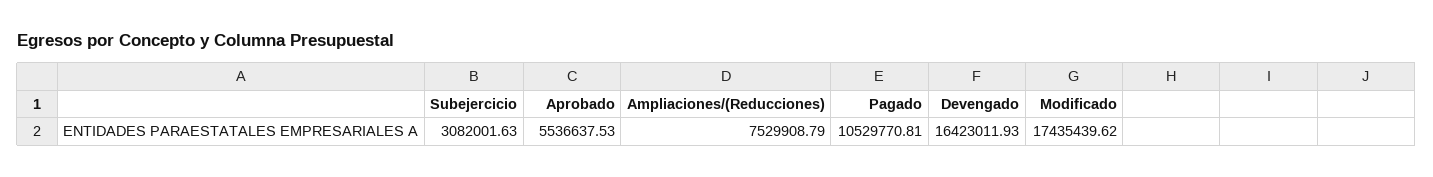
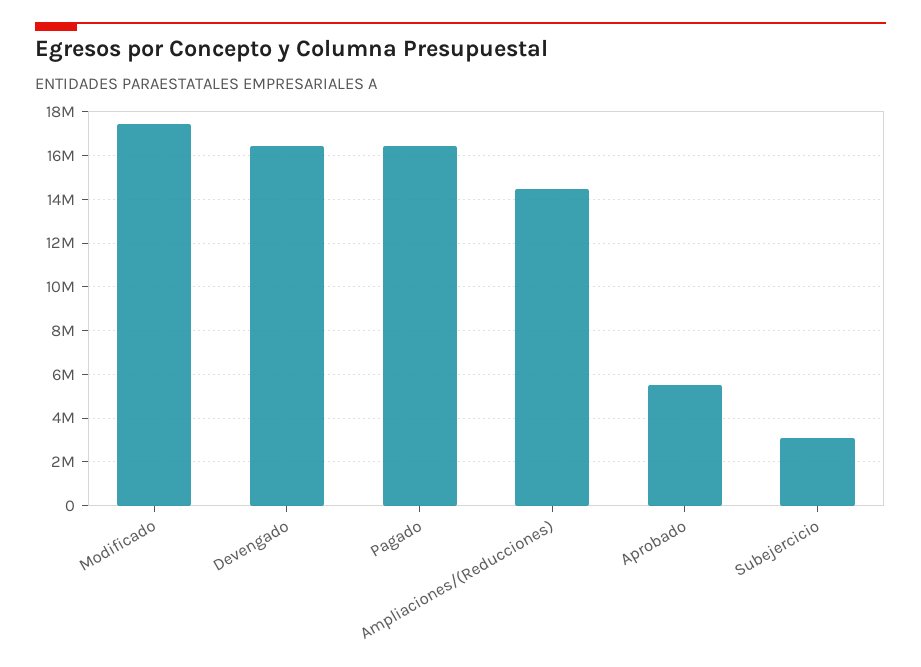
Ampliaciones/(Reducciones): 7529908.79 -> 14500000
Pagado: 10529770.81 -> 16500000

